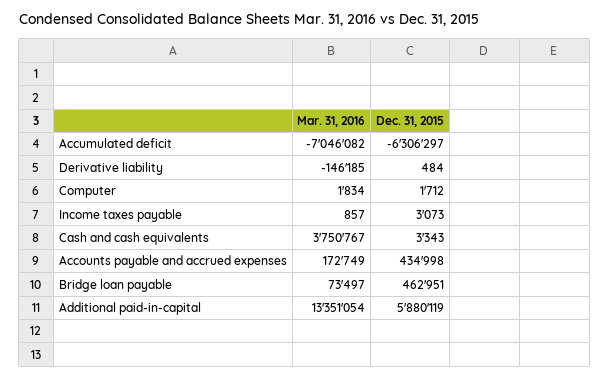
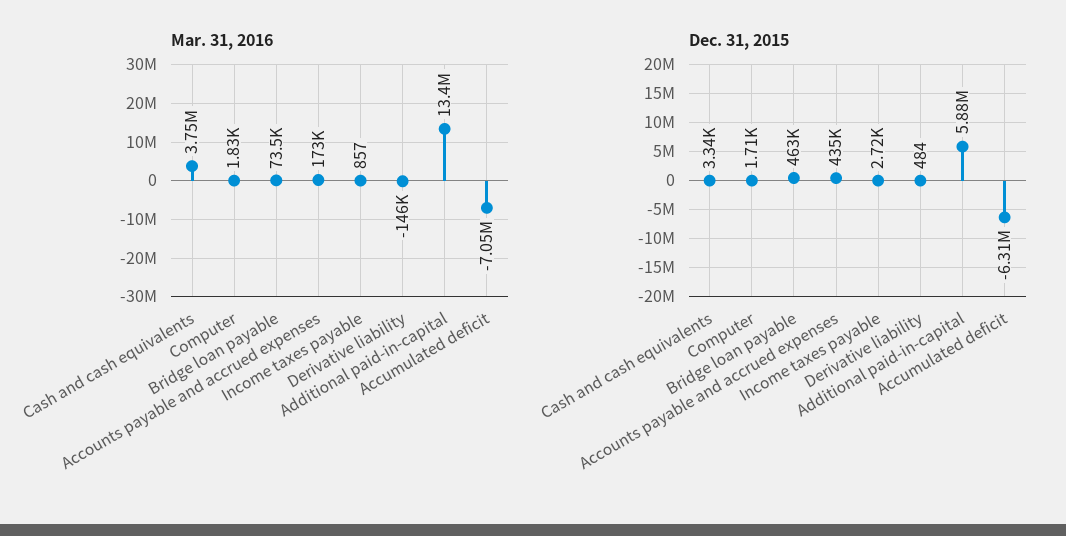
Dec. 31, 2015, Income taxes payable: 3073 -> 2720

